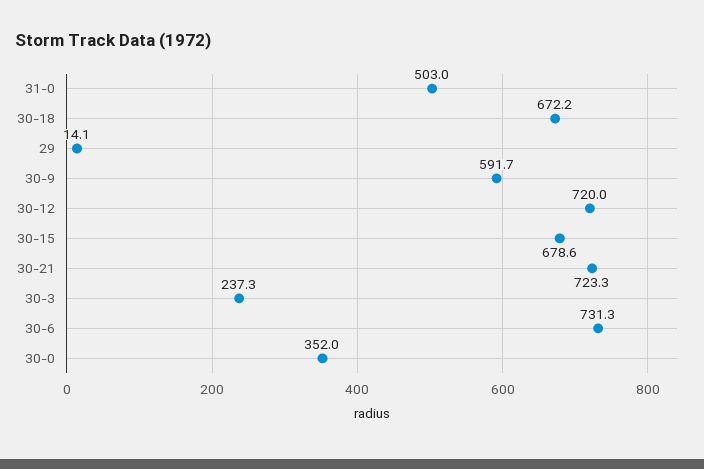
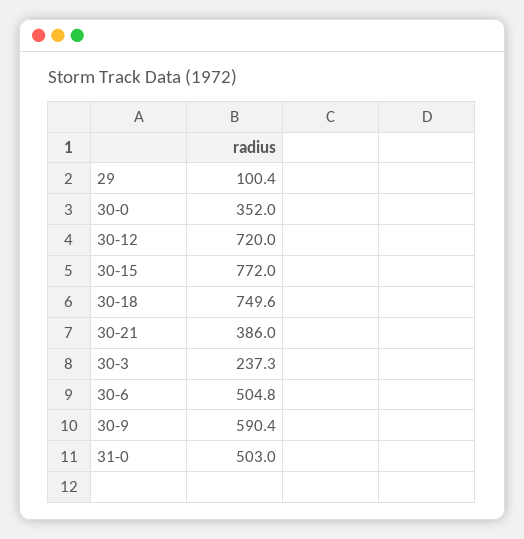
30-18: 672.2 -> 749.6
29: 14.1 -> 100.4
30-9: 591.7 -> 590.4
30-15: 678.6 -> 772
30-21: 723.3 -> 386
30-6: 731.3 -> 504.8

